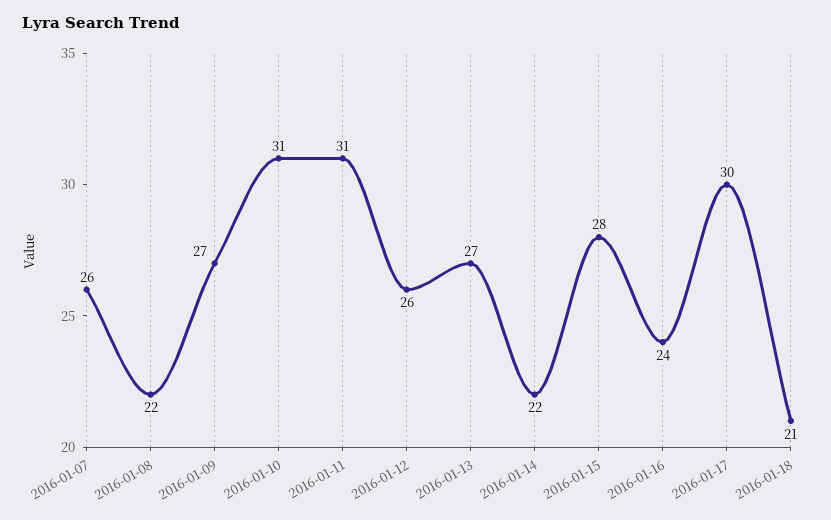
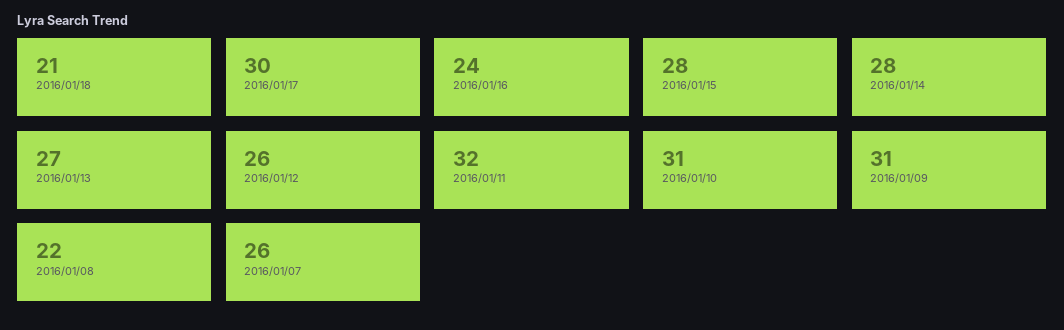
2016-01-09: 27 -> 31
2016-01-11: 31 -> 32
2016-01-14: 22 -> 28

